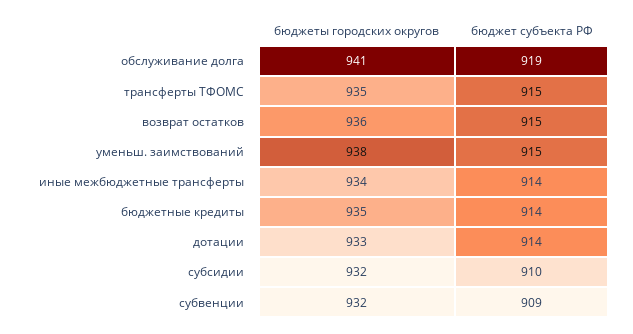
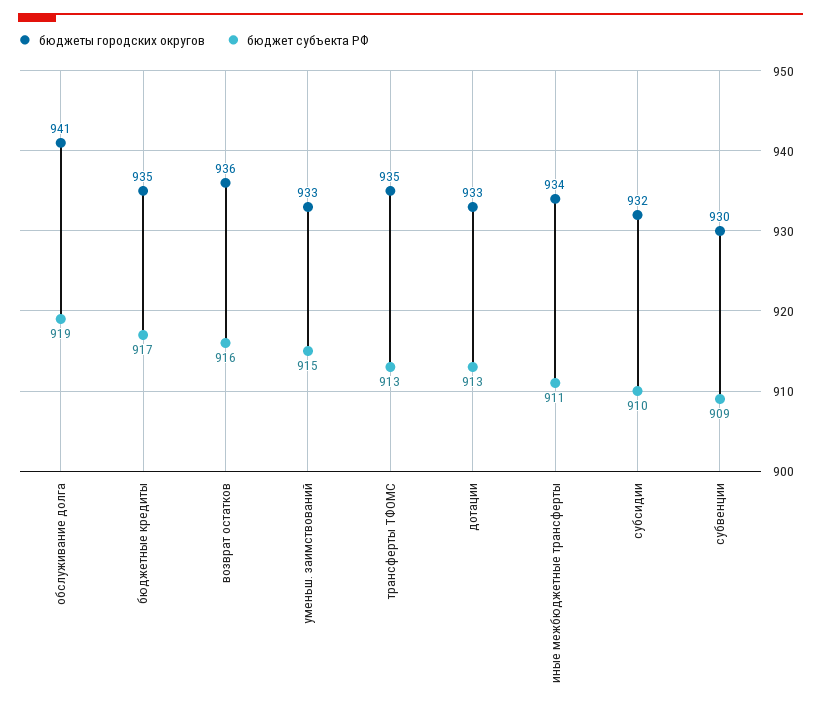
бюджет субъекта РФ, трансферты ТФОМС: 915 -> 913
бюджет субъекта РФ, возврат остатков: 915 -> 916
бюджеты городских округов, уменьш. заимствований: 938 -> 933
бюджет субъекта РФ, иные межбюджетные трансферты: 914 -> 911
бюджет субъекта РФ, бюджетные кредиты: 914 -> 917
бюджет субъекта РФ, дотации: 914 -> 913
бюджеты городских округов, субвенции: 932 -> 930

